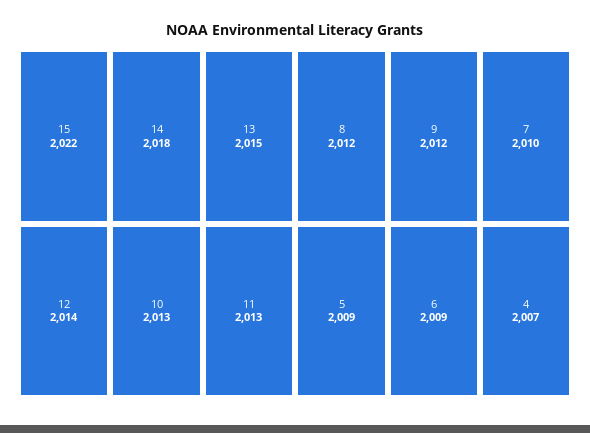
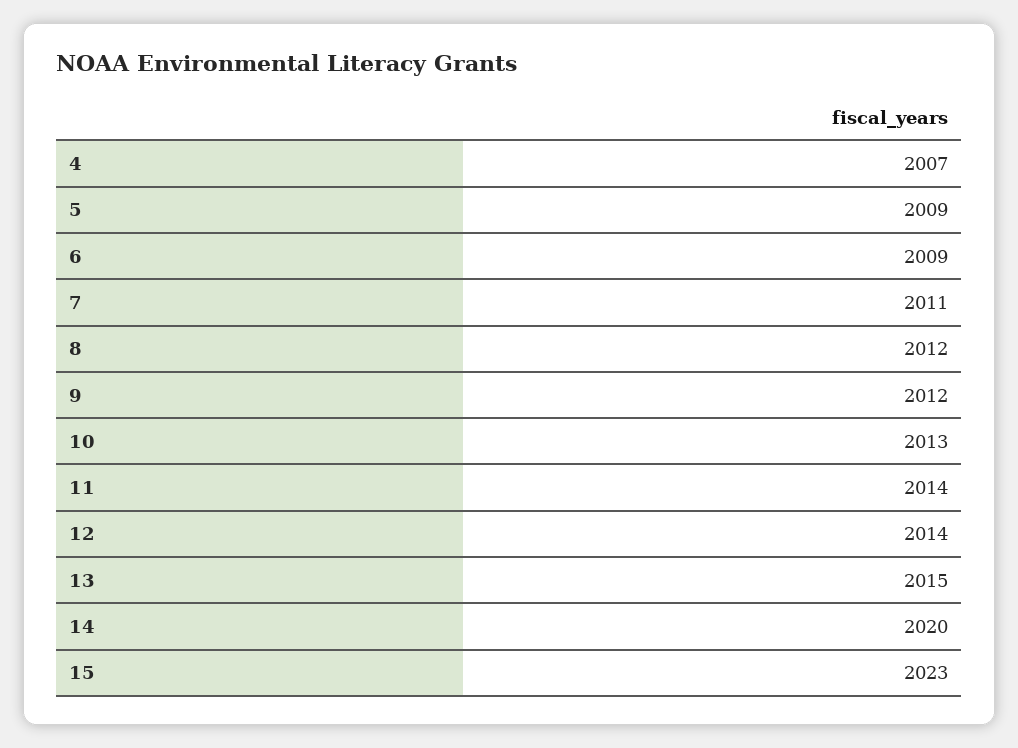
15: 2022 -> 2023
14: 2018 -> 2020
11: 2013 -> 2014
7: 2010 -> 2011

